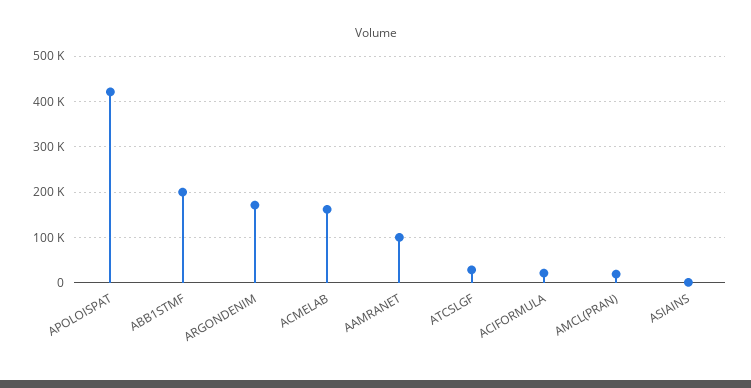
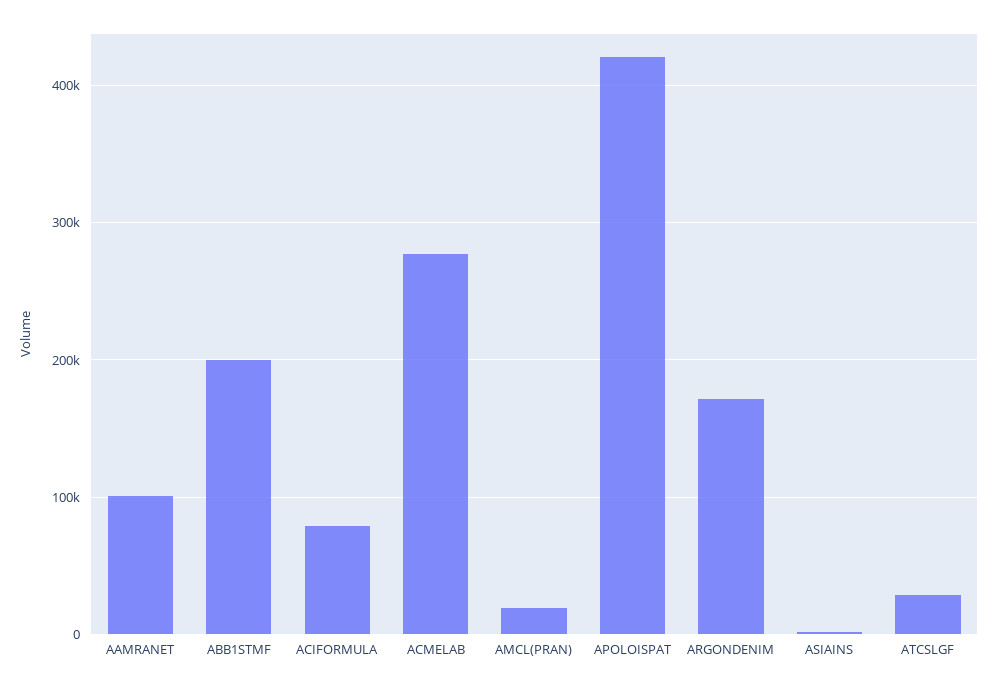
ACMELAB: 160000 -> 280000
ACIFORMULA: 20000 -> 80000

